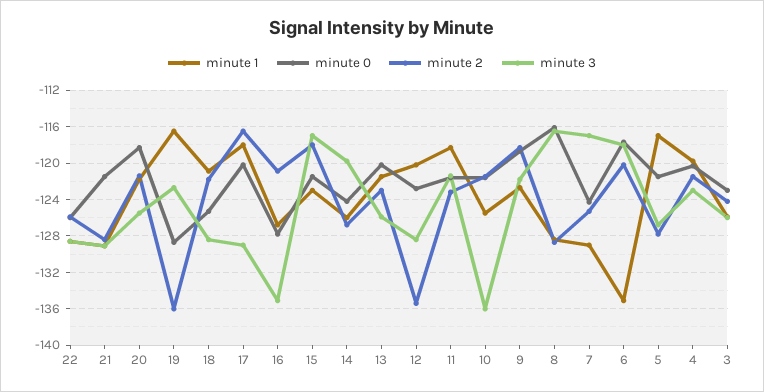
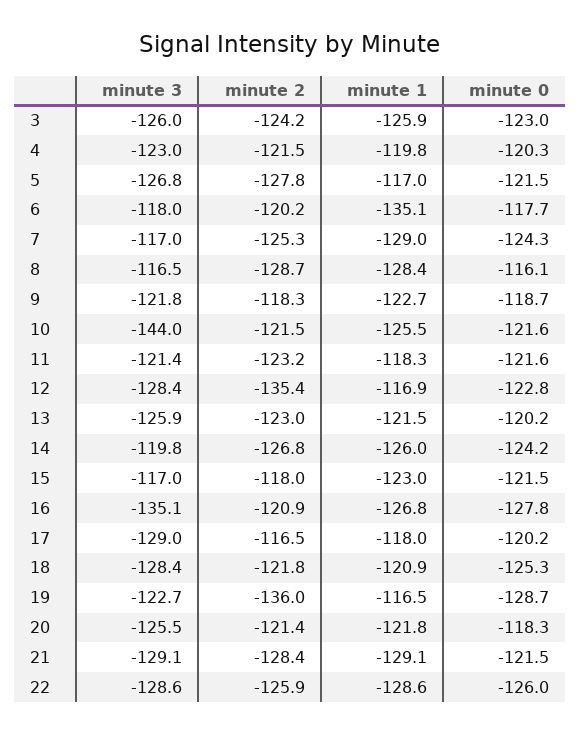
minute 1, 12: -120 -> -116.9
minute 3, 10: -136 -> -144

